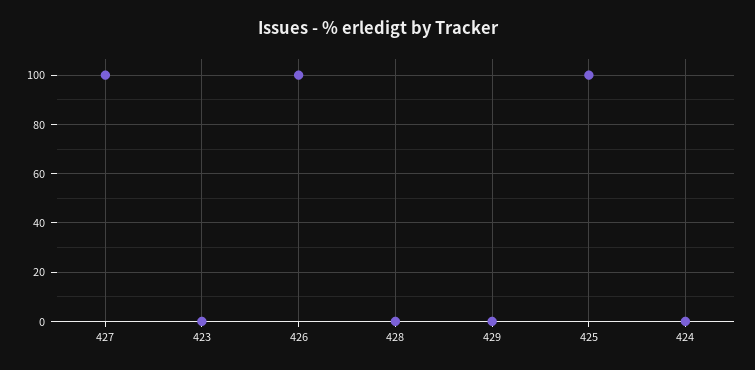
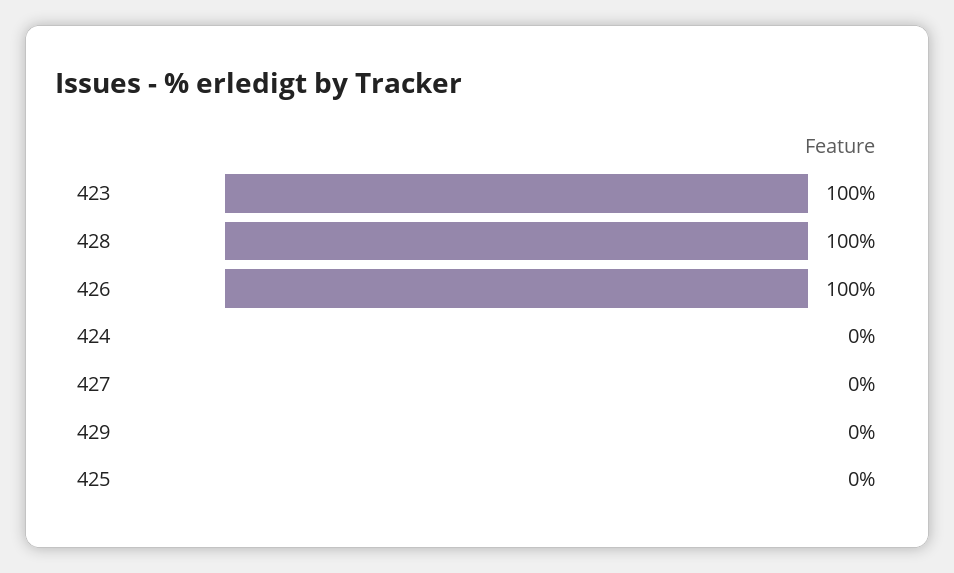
427: 100 -> 0
423: 0 -> 100
428: 0 -> 100
425: 100 -> 0

